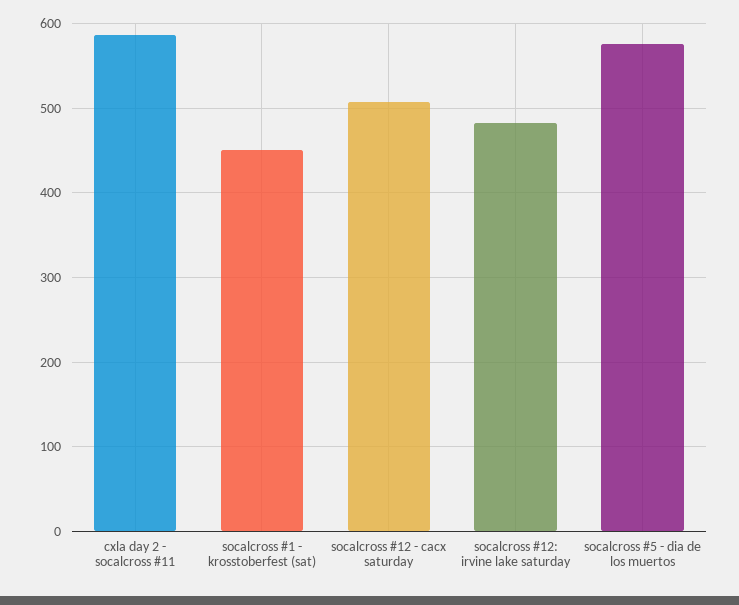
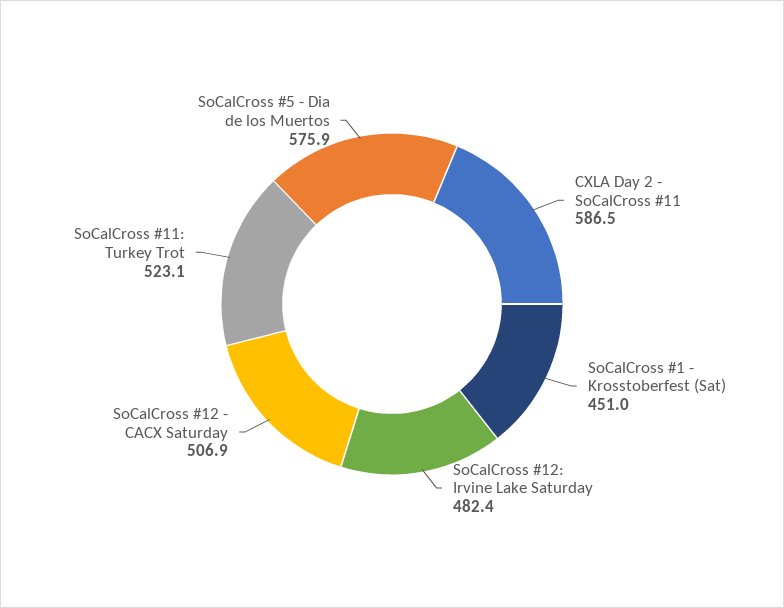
SoCalCross #11: Turkey Trot: none -> 523.1

